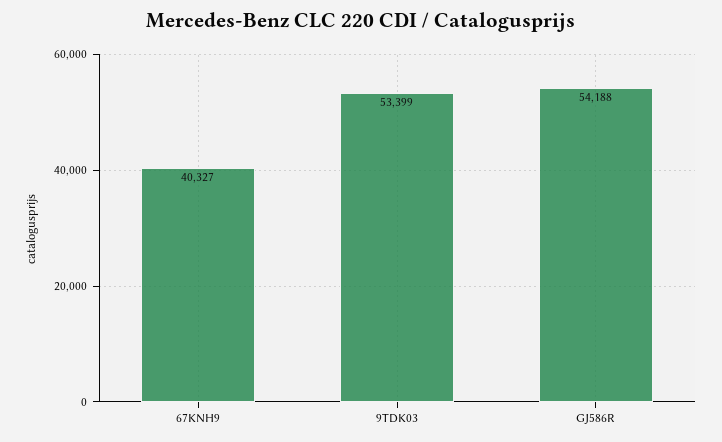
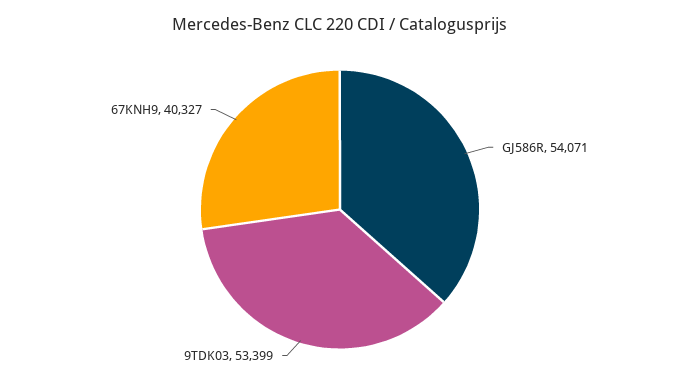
GJ586R: 54188 -> 54071

